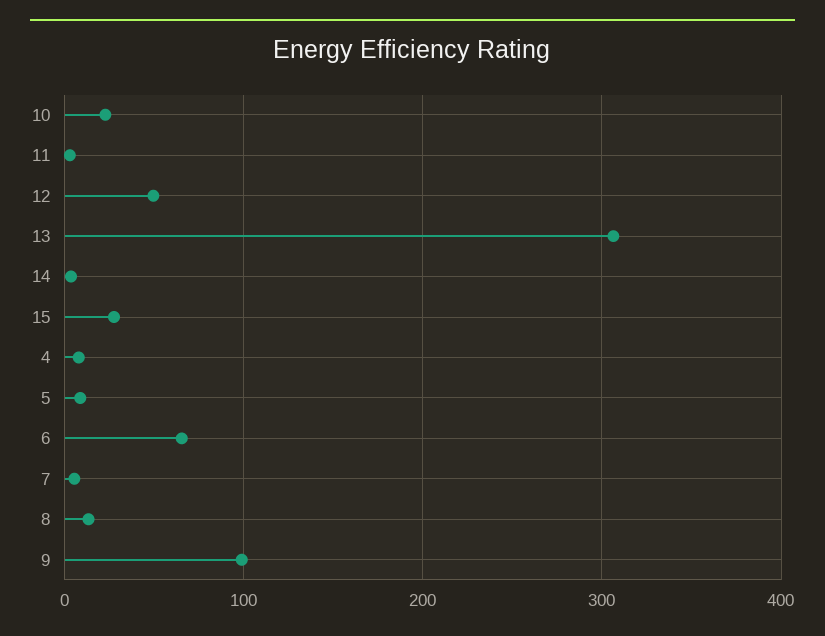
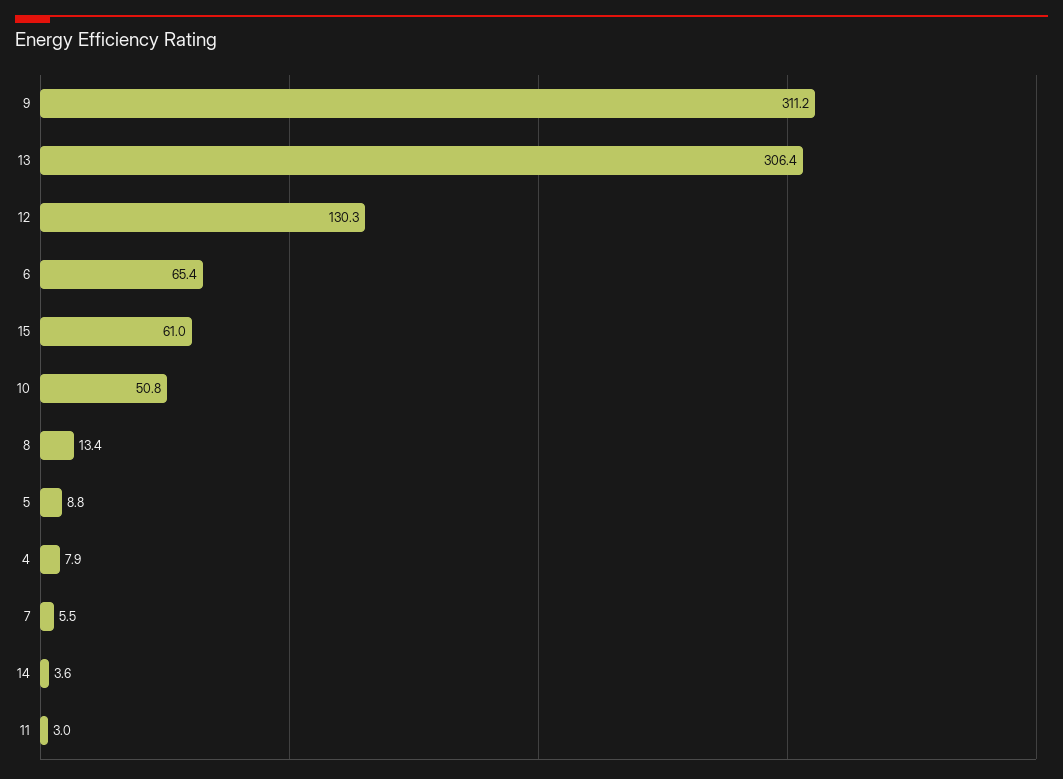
10: 20 -> 50.8
12: 50 -> 130.3
15: 30 -> 61
9: 100 -> 311.2

